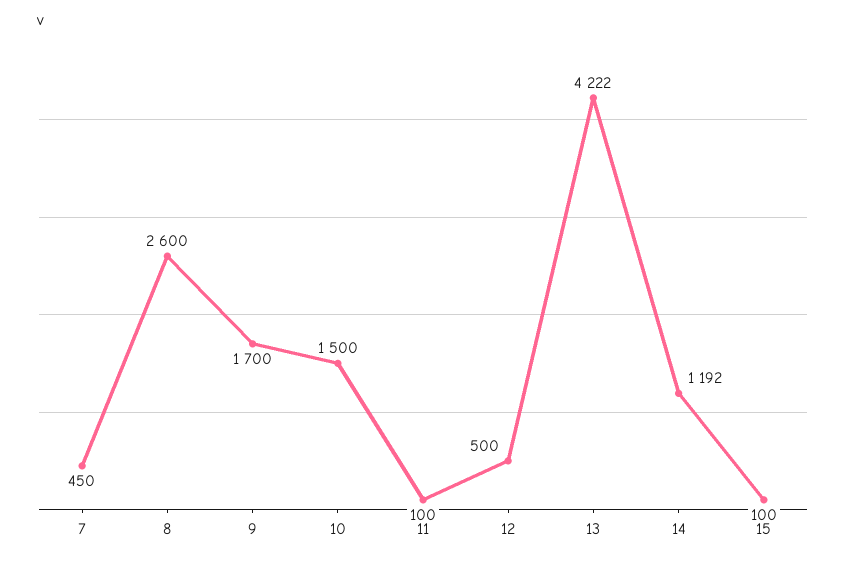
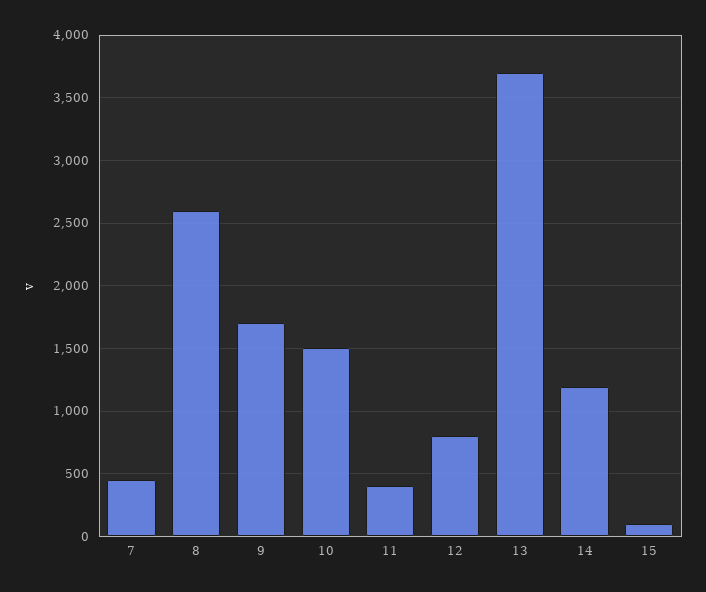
11: 100 -> 400
12: 500 -> 800
13: 4222 -> 3700

